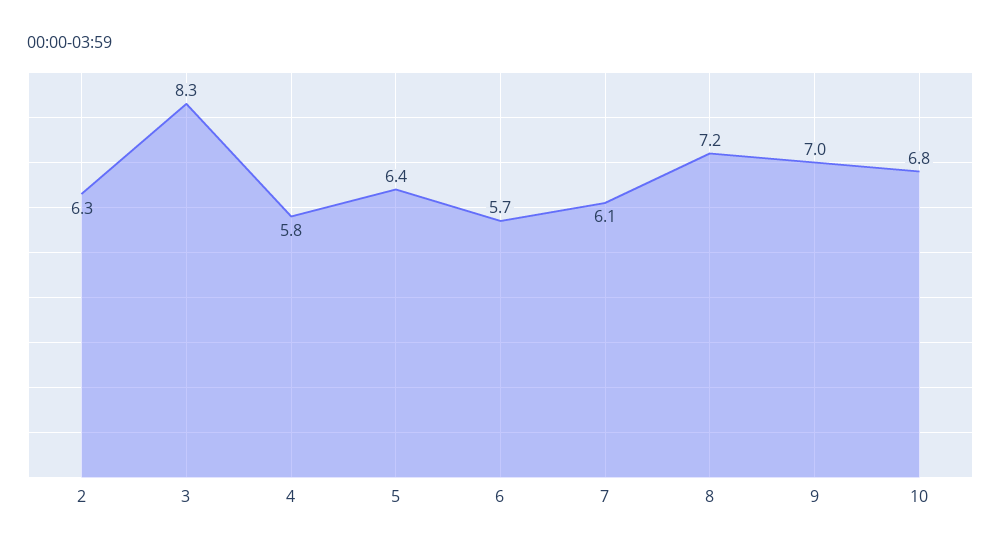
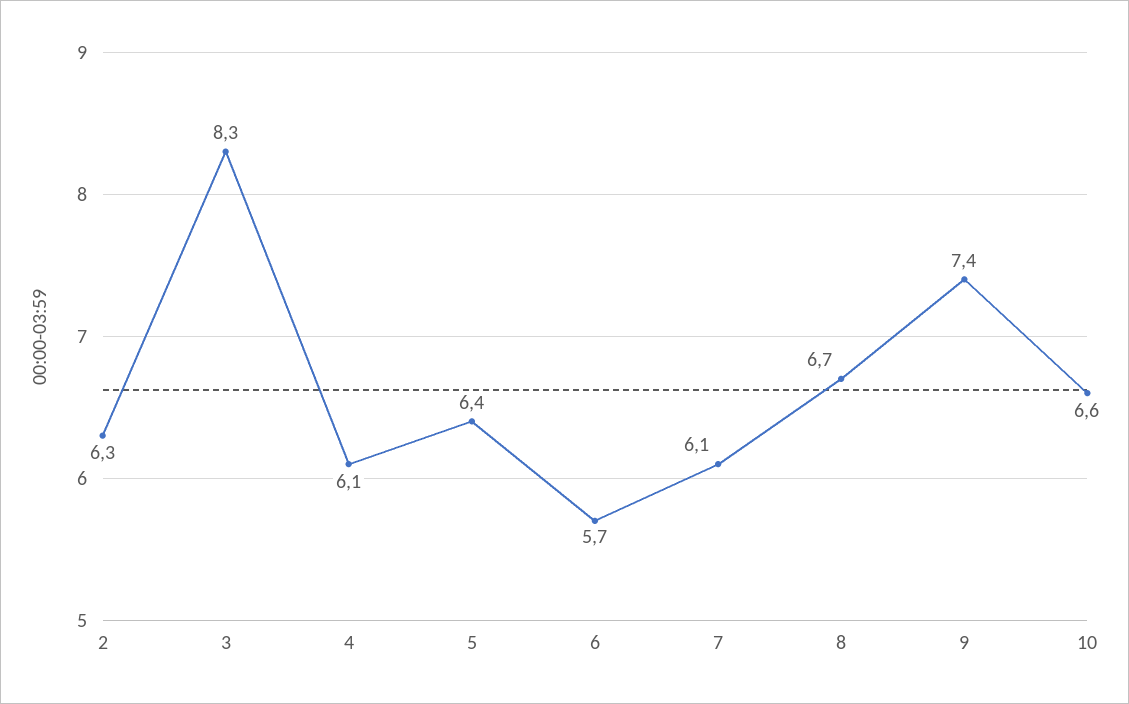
4: 5.8 -> 6.1
8: 7.2 -> 6.7
9: 7 -> 7.4
10: 6.8 -> 6.6

